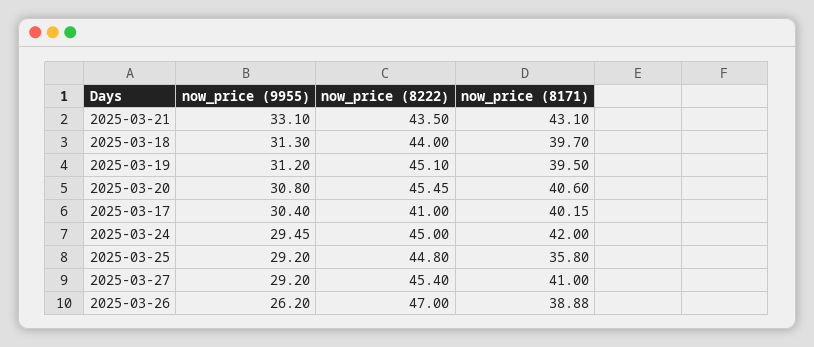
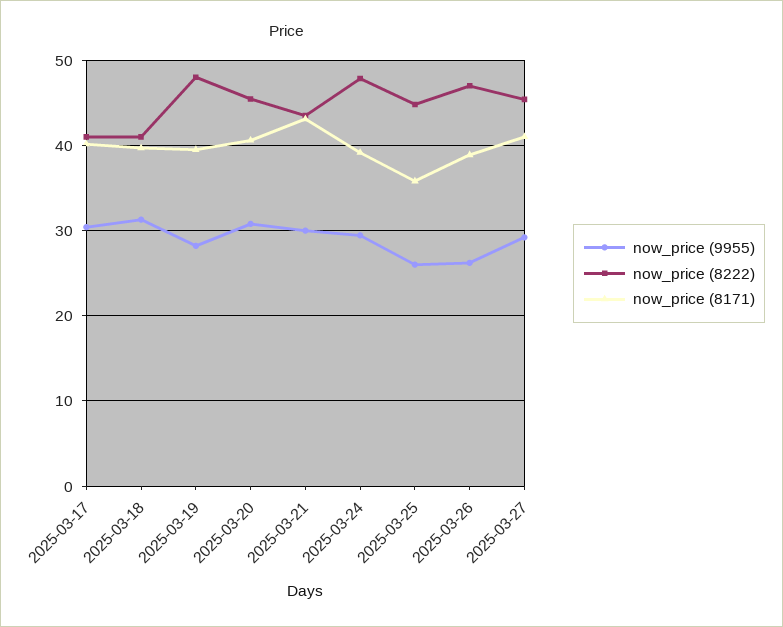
now_price (9955), 2025-03-21: 33.1 -> 30
now_price (8222), 2025-03-18: 44 -> 41
now_price (9955), 2025-03-19: 31.2 -> 28
now_price (8222), 2025-03-19: 45.1 -> 48
now_price (8222), 2025-03-24: 45 -> 48
now_price (8171), 2025-03-24: 42 -> 39
now_price (9955), 2025-03-25: 29.2 -> 26

